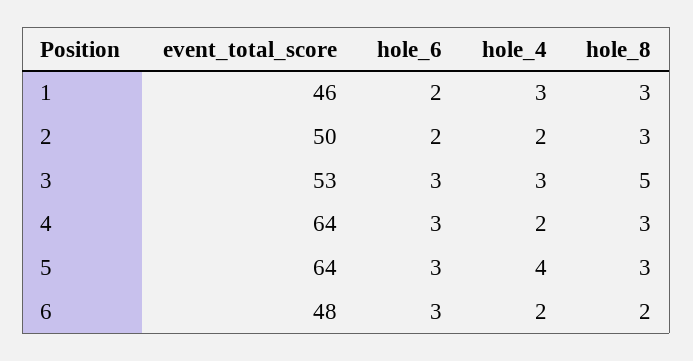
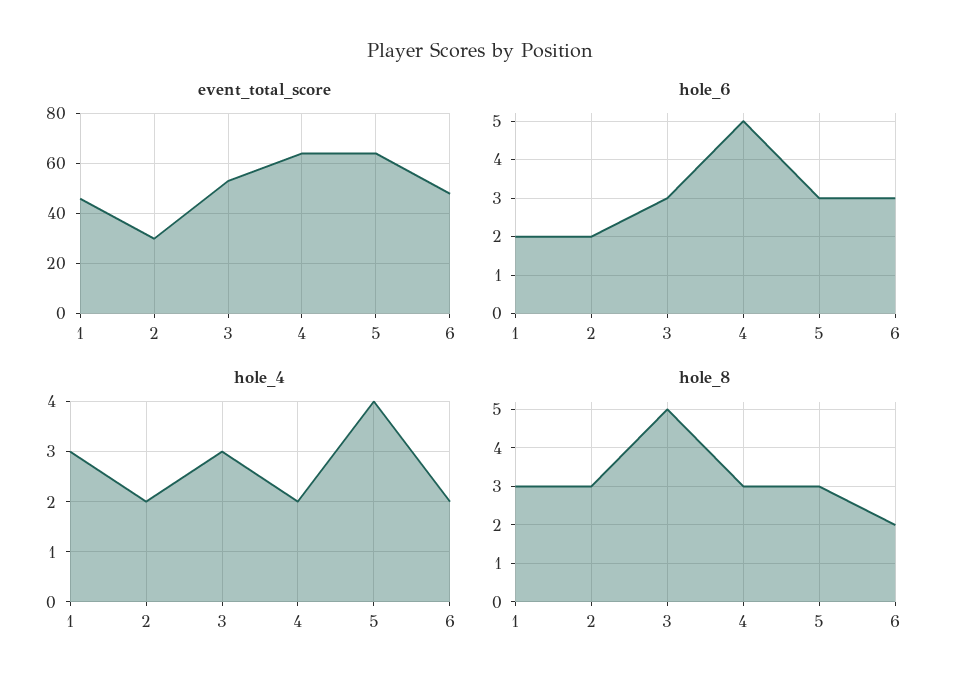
event_total_score, 2: 50 -> 30
hole_6, 4: 3 -> 5

